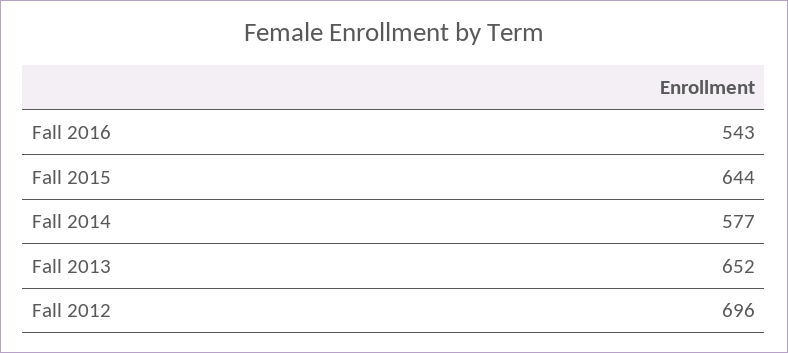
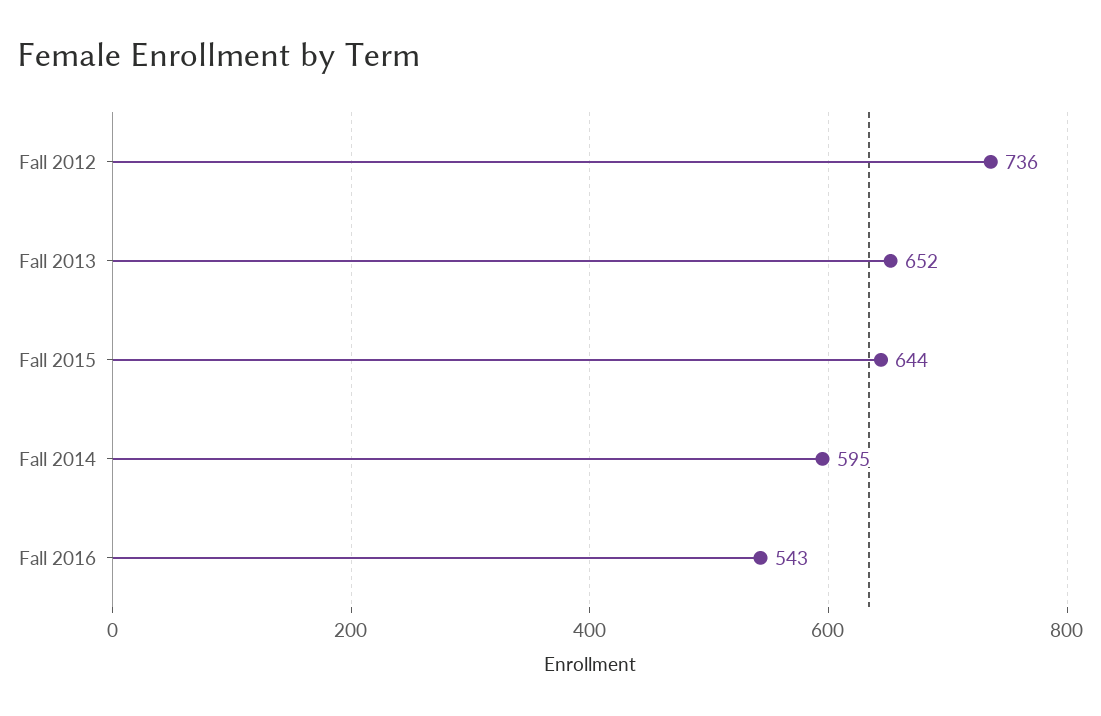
Fall 2014: 577 -> 595
Fall 2012: 696 -> 736

